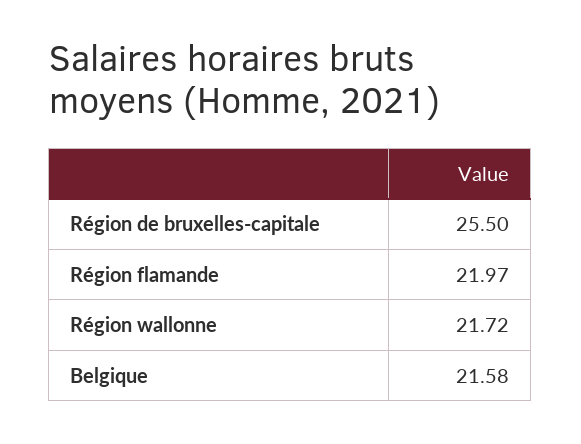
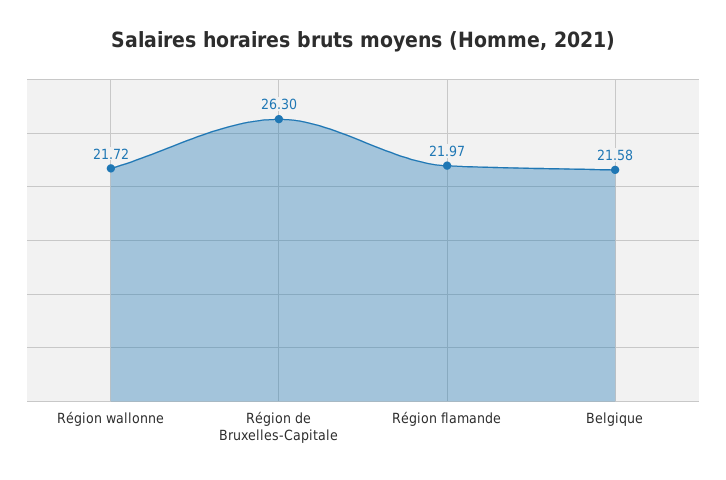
Région de bruxelles-capitale: 25.5 -> 26.3

